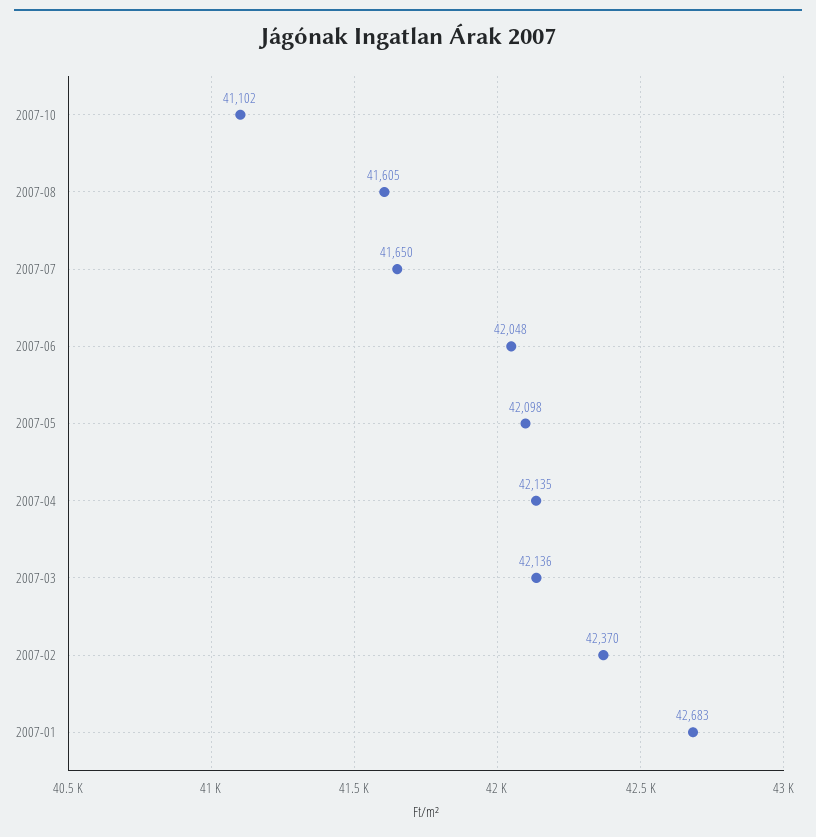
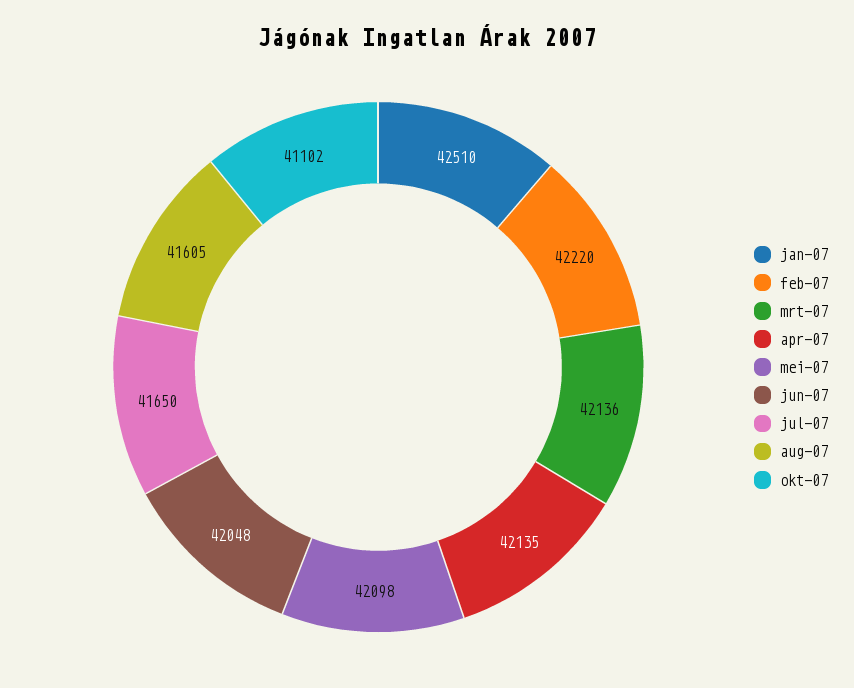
2007-02: 42370 -> 42220
2007-01: 42683 -> 42510

